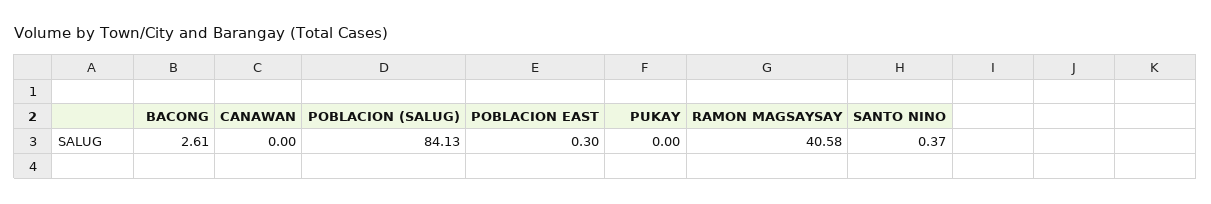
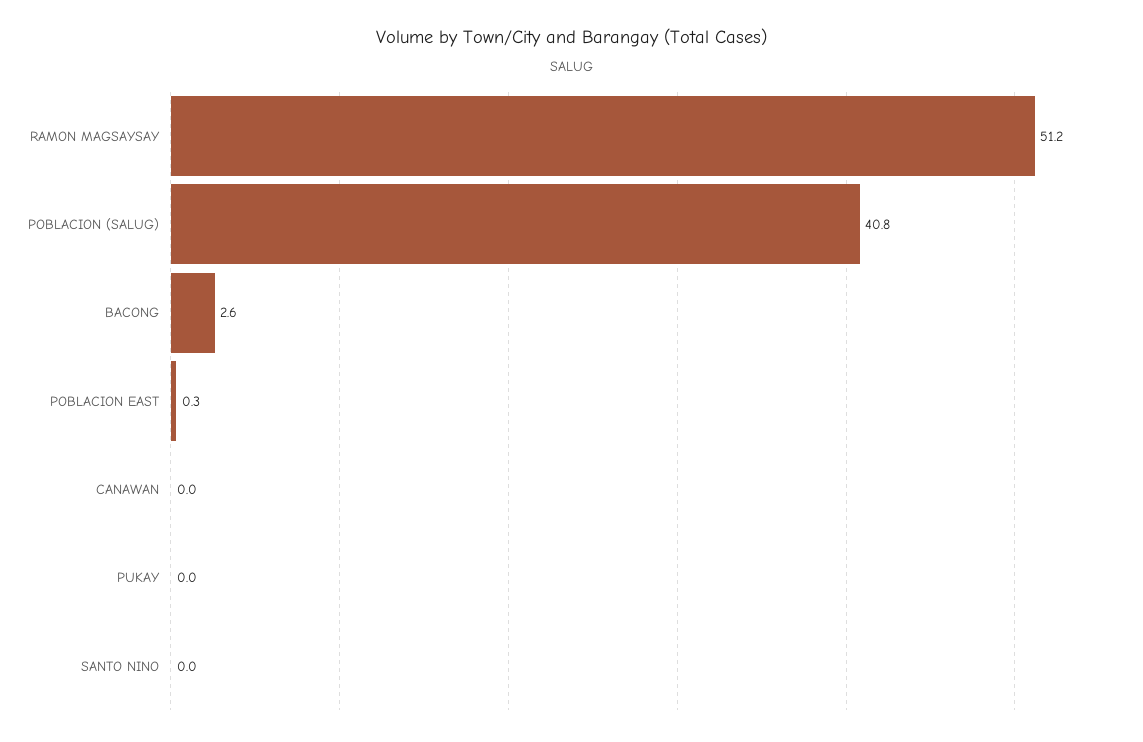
POBLACION (SALUG): 84.13 -> 40.8
RAMON MAGSAYSAY: 40.58 -> 51.2
SANTO NINO: 0.37 -> 0

